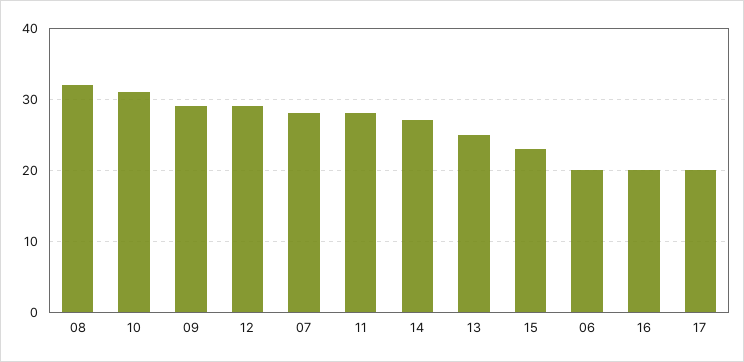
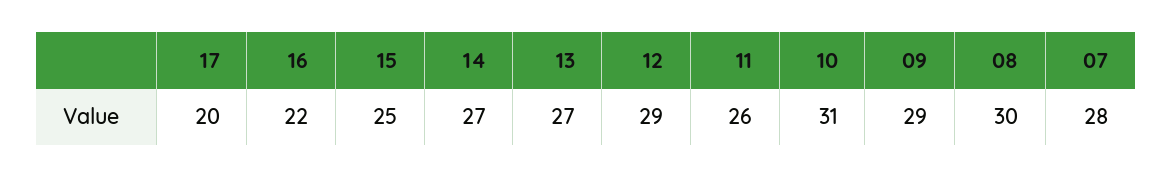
08: 32 -> 30
11: 28 -> 26
13: 25 -> 27
15: 23 -> 25
06: 20 -> none
16: 20 -> 22

